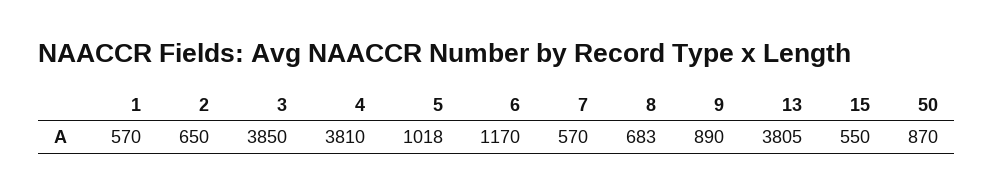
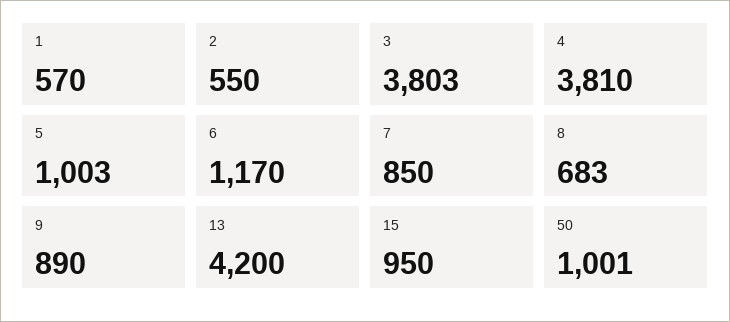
2: 650 -> 550
3: 3850 -> 3803
5: 1018 -> 1003
7: 570 -> 850
13: 3805 -> 4200
15: 550 -> 950
50: 870 -> 1001

